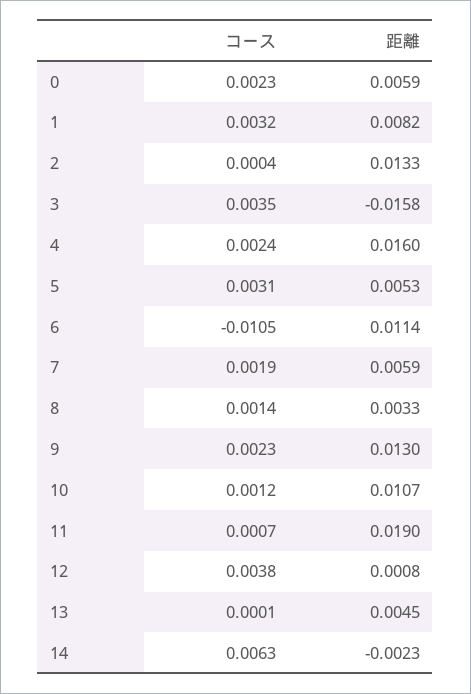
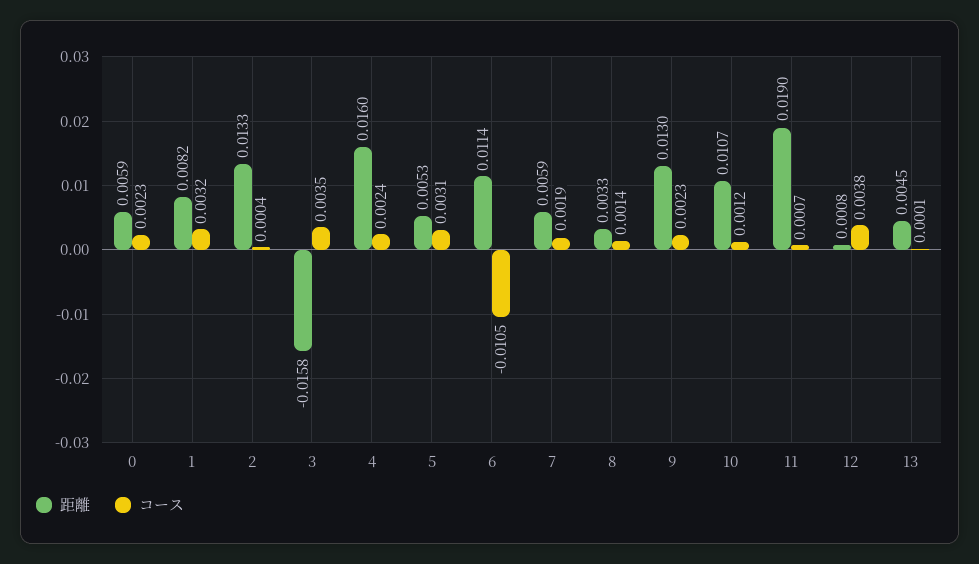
コース, 14: 0.0063 -> none
距離, 14: -0.0023 -> none

